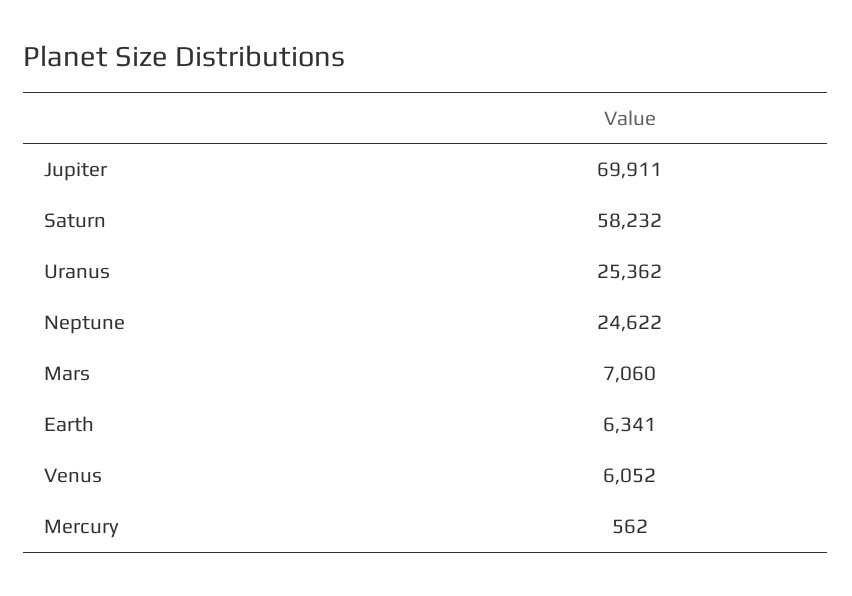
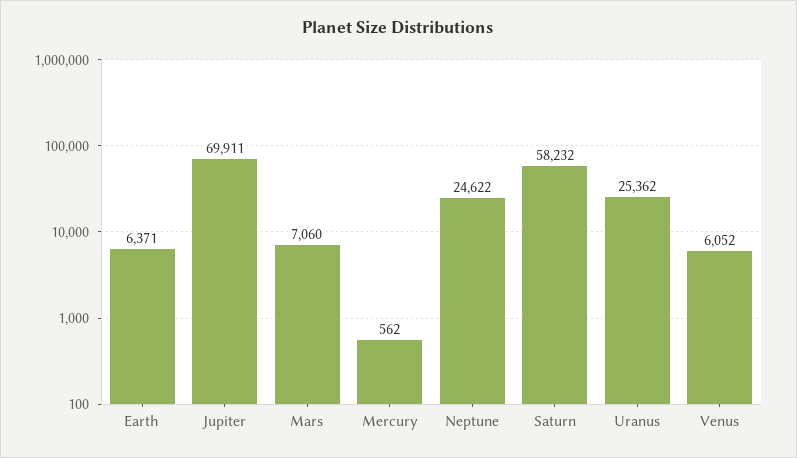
Earth: 6341 -> 6371

